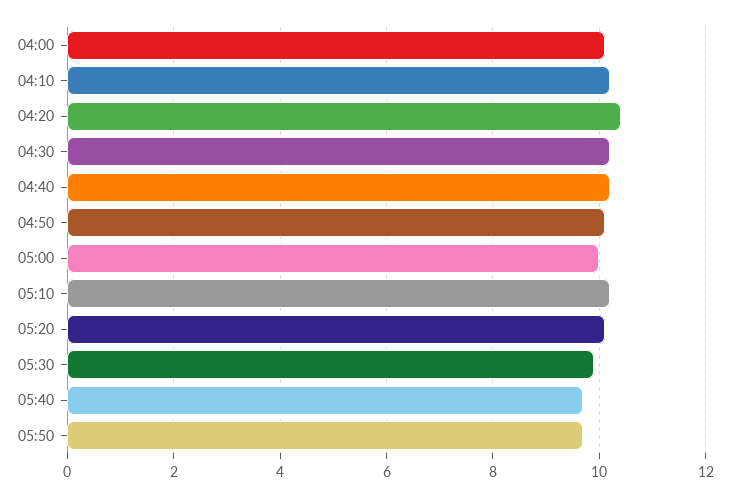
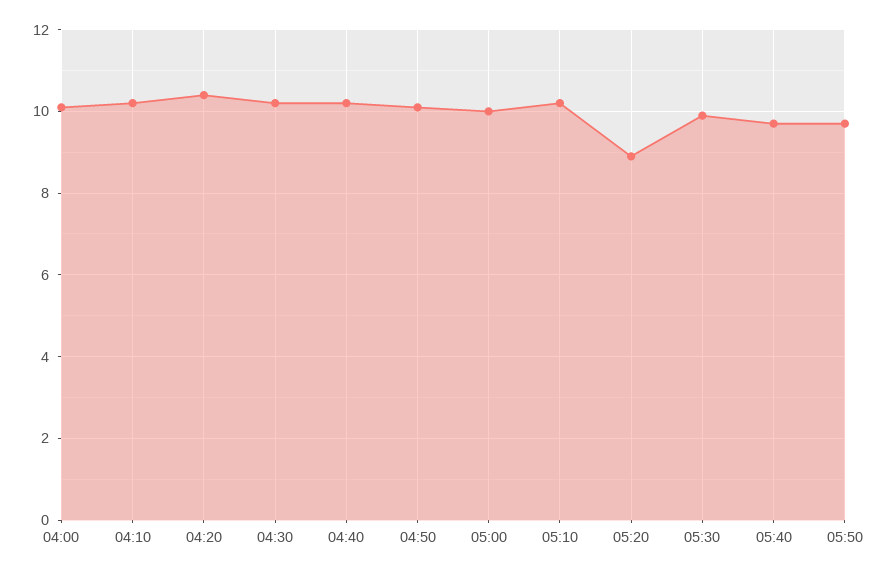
05:20: 10 -> 9

